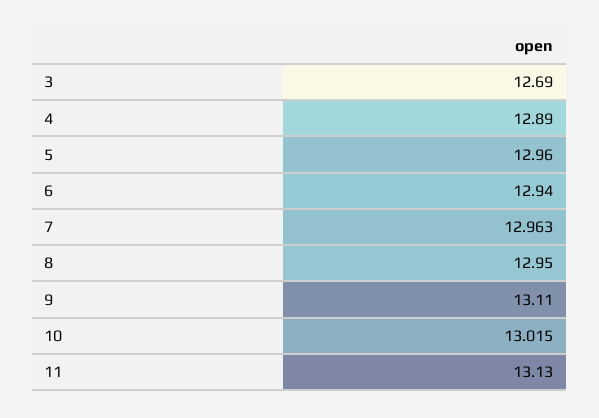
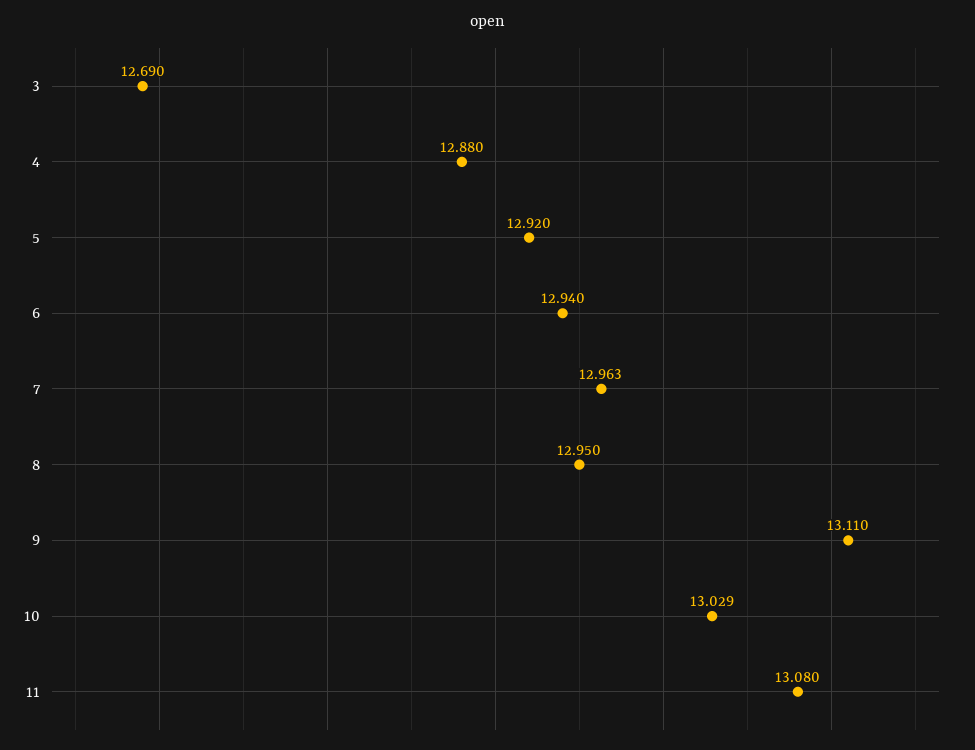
4: 12.89 -> 12.88
5: 12.96 -> 12.92
10: 13.015 -> 13.029
11: 13.13 -> 13.08

